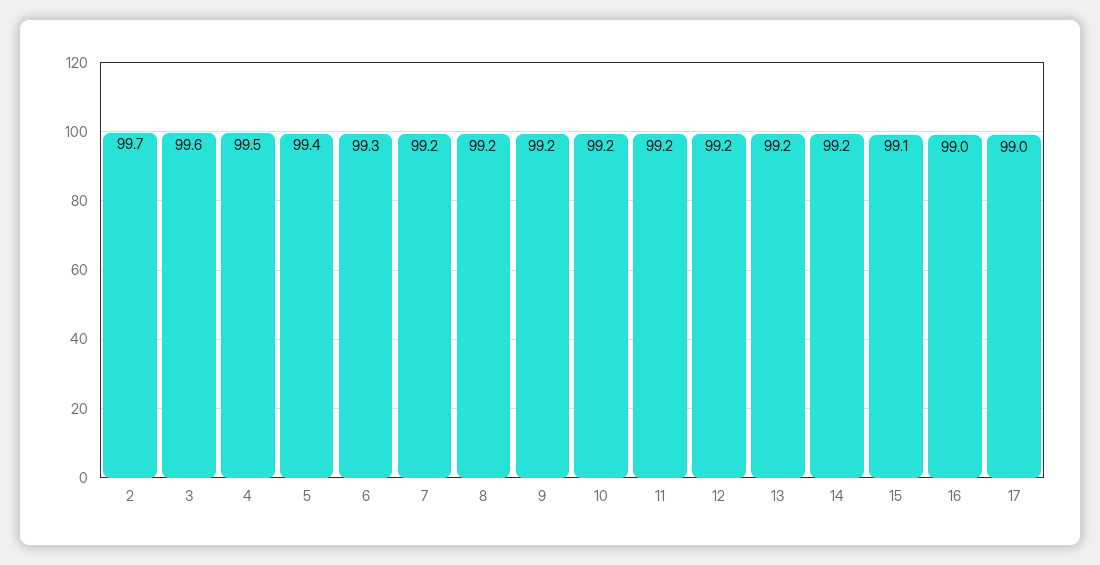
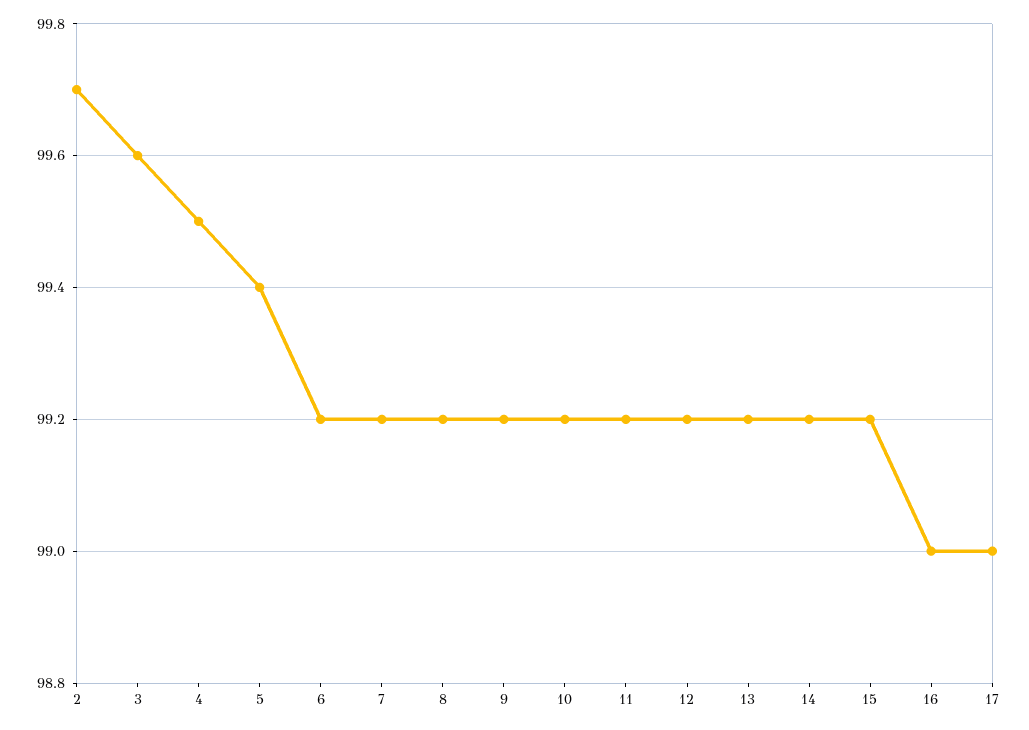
6: 99.3 -> 99.2
15: 99.1 -> 99.2

